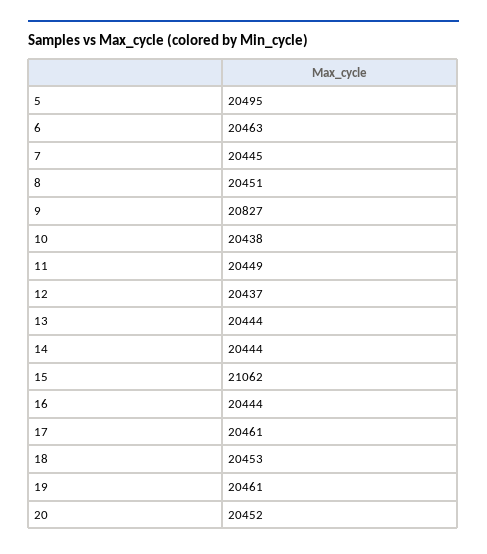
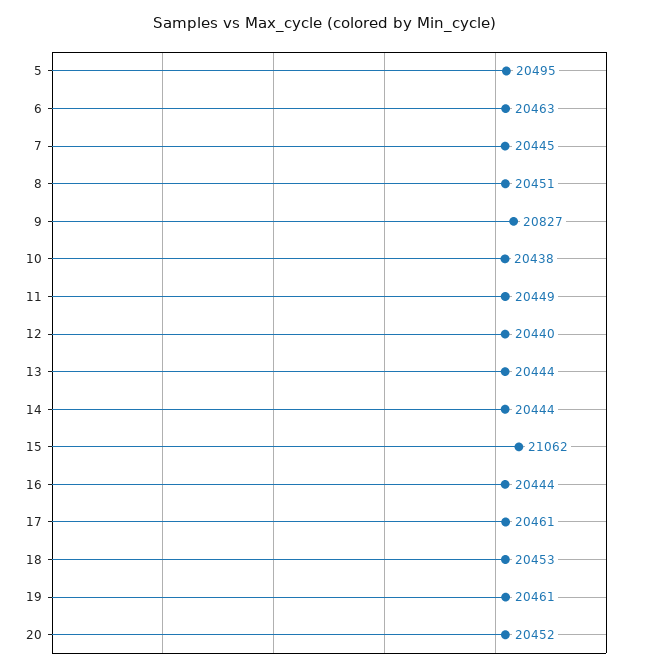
12: 20437 -> 20440

